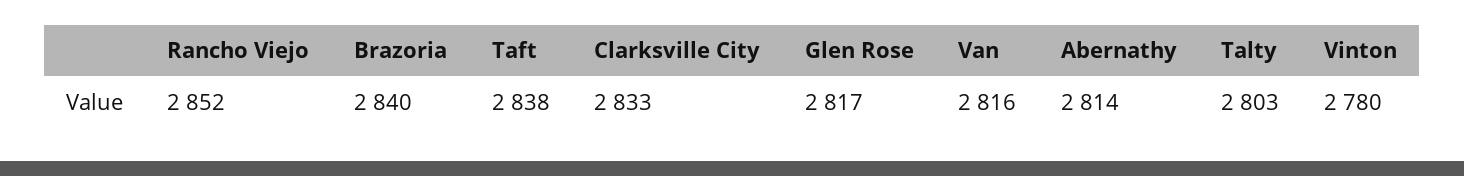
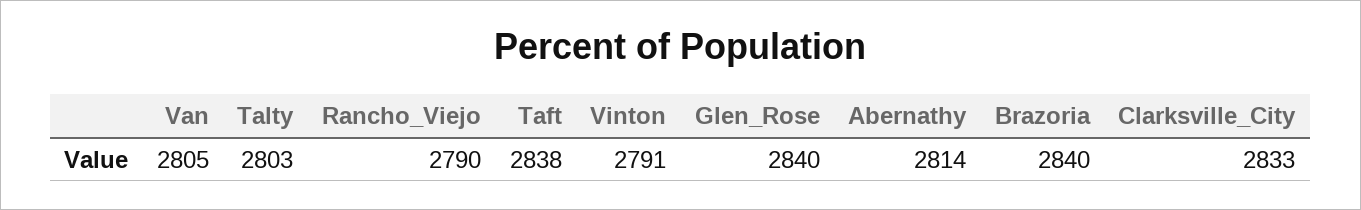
Rancho Viejo: 2852 -> 2790
Glen Rose: 2817 -> 2840
Van: 2816 -> 2805
Vinton: 2780 -> 2791

